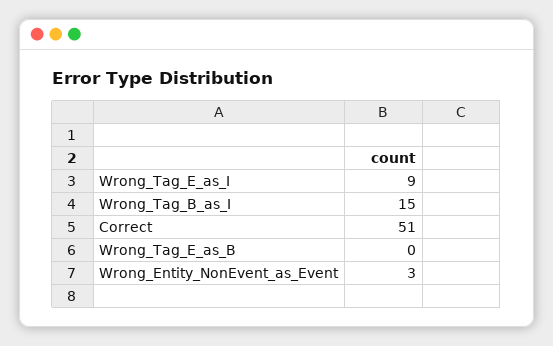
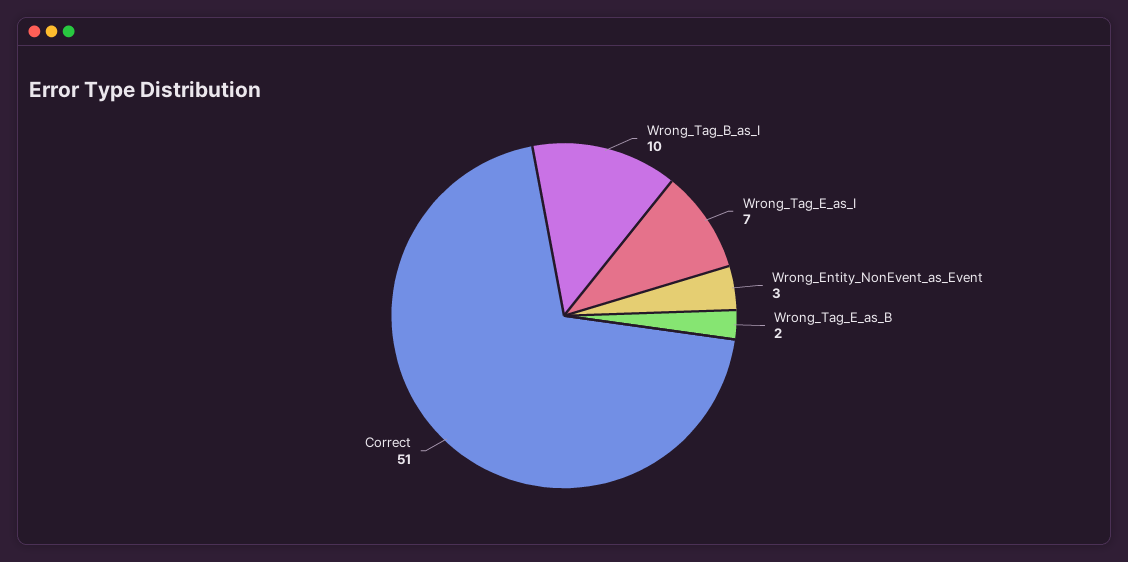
Wrong_Tag_E_as_I: 9 -> 7
Wrong_Tag_B_as_I: 15 -> 10
Wrong_Tag_E_as_B: 0 -> 2

